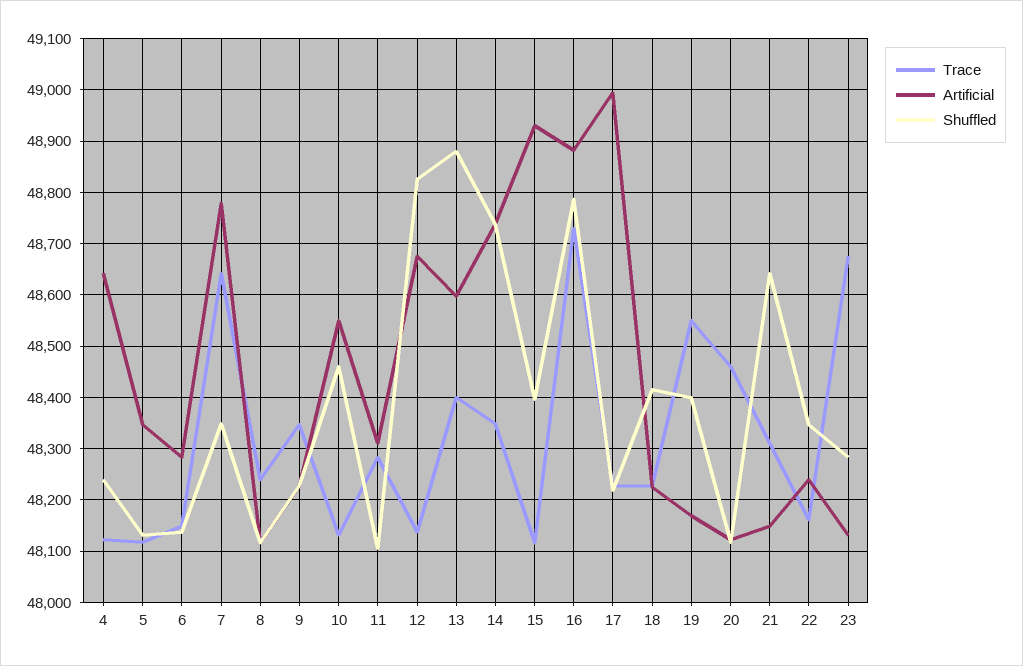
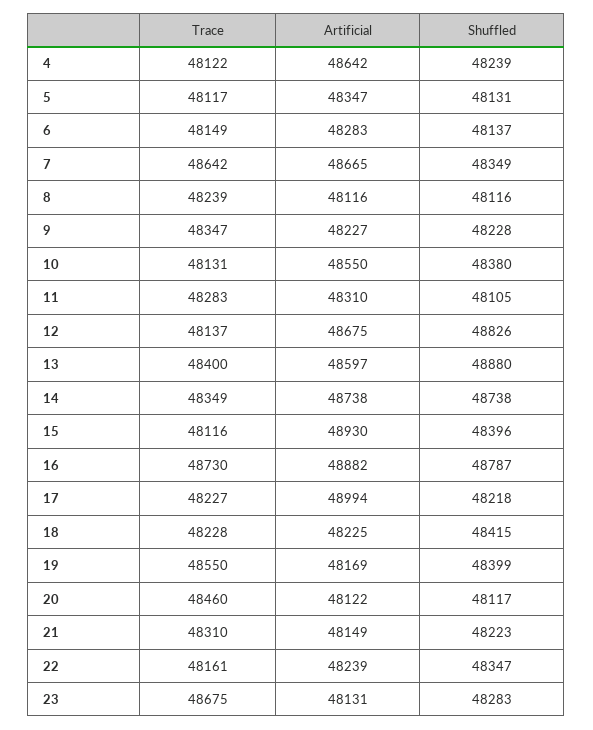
Artificial, 7: 48780 -> 48665
Shuffled, 10: 48460 -> 48380
Shuffled, 21: 48640 -> 48223

